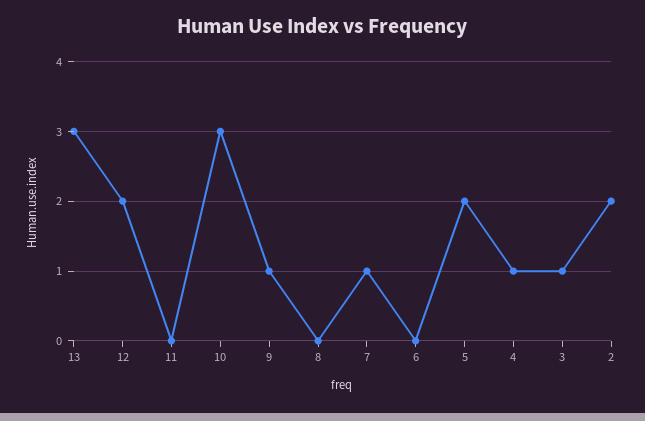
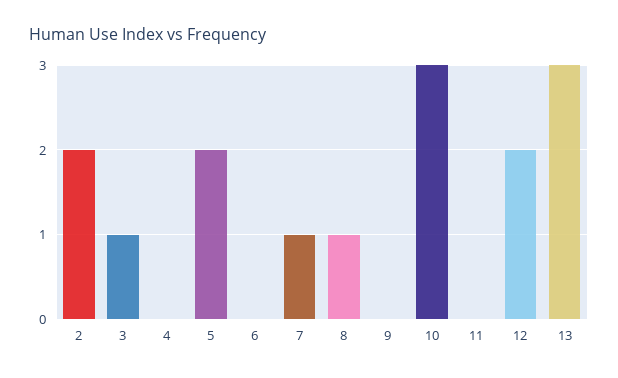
9: 1 -> 0
8: 0 -> 1
4: 1 -> 0

